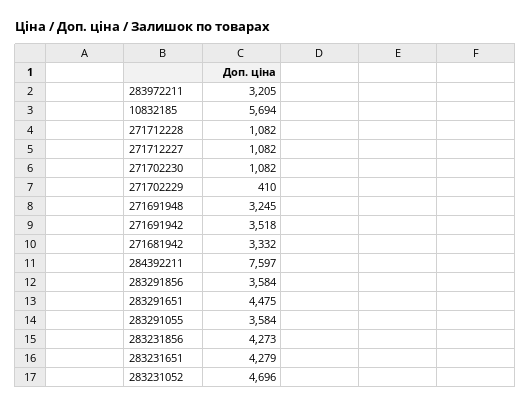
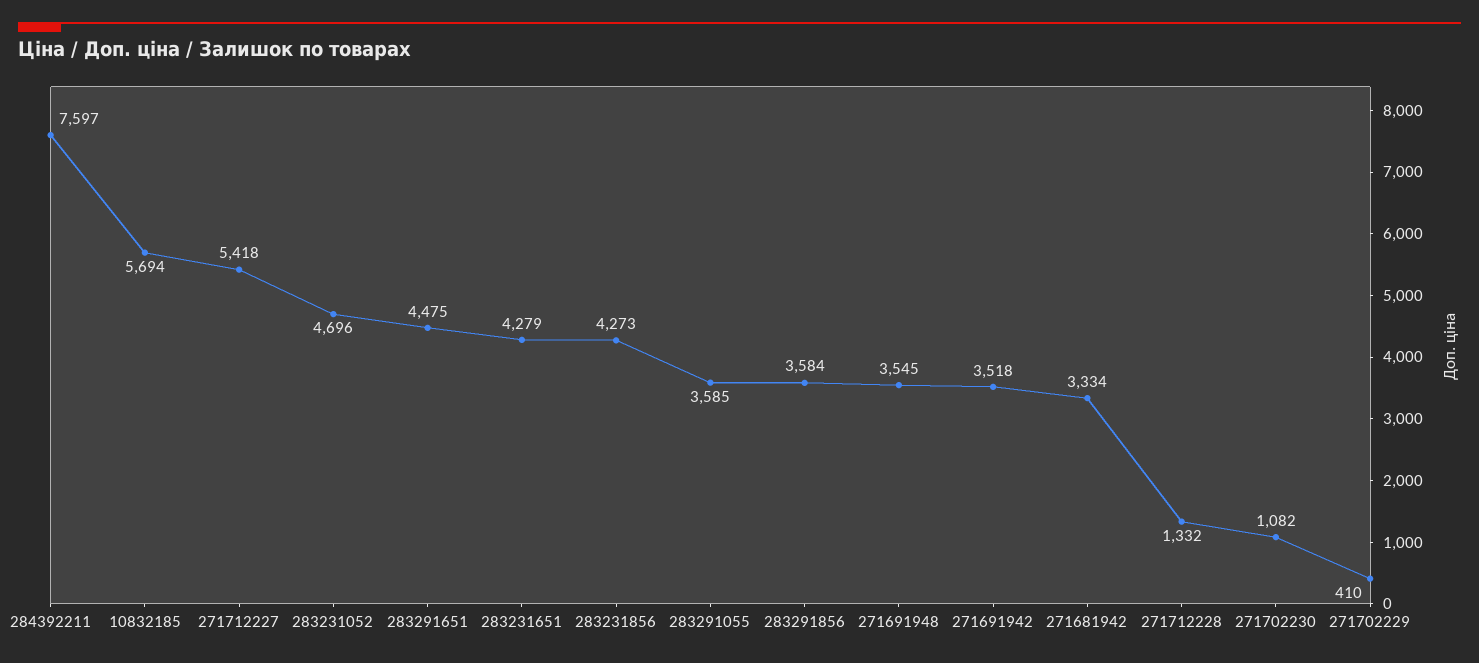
283972211: 3205 -> none
271712228: 1082 -> 1332
271712227: 1082 -> 5418
271691948: 3245 -> 3545
271681942: 3332 -> 3334
283291055: 3584 -> 3585

